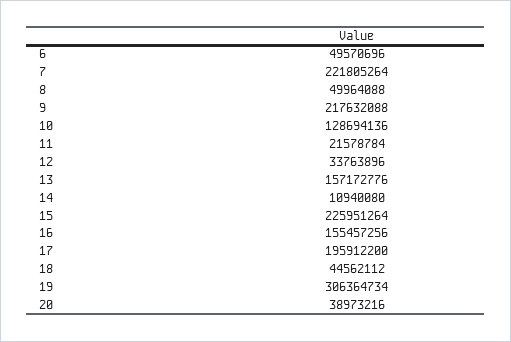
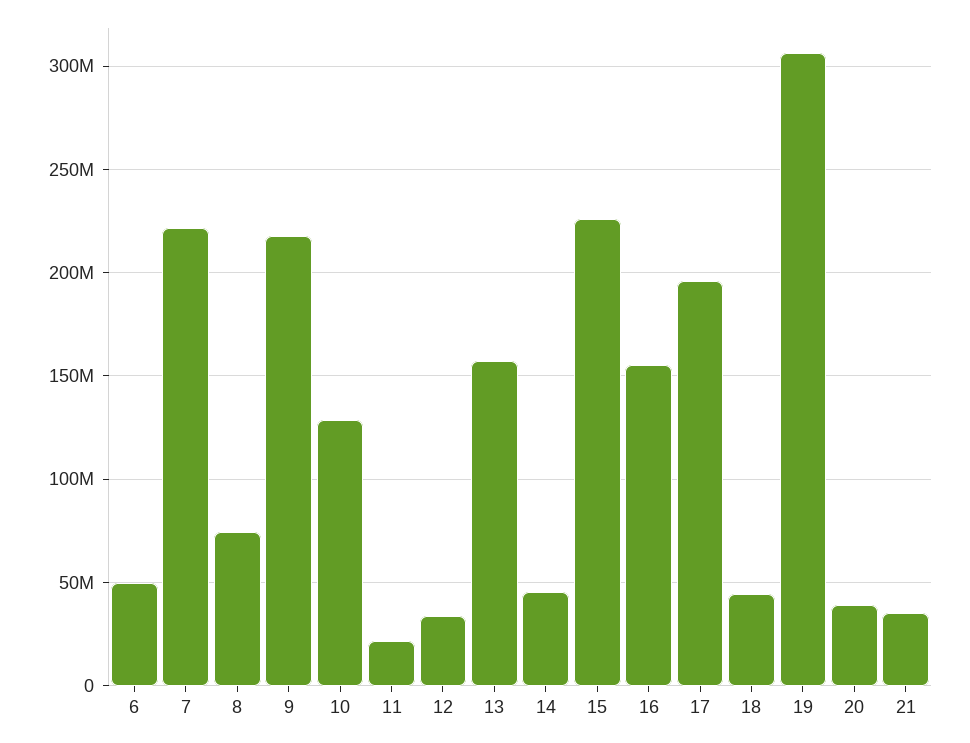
8: 49964088 -> 75000000
14: 10940080 -> 45000000
21: none -> 35000000

